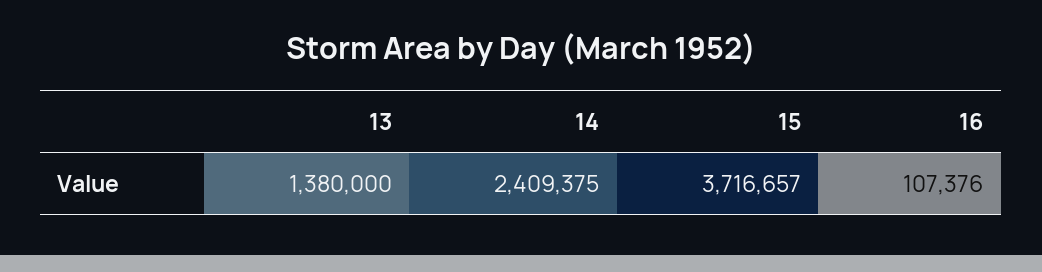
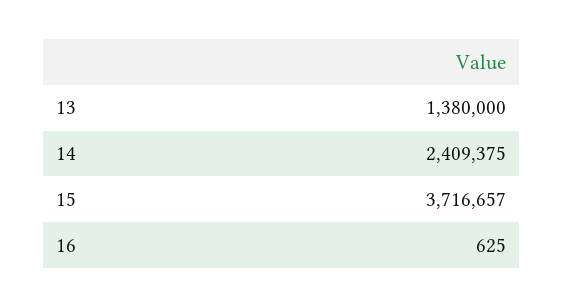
16: 107376 -> 625

